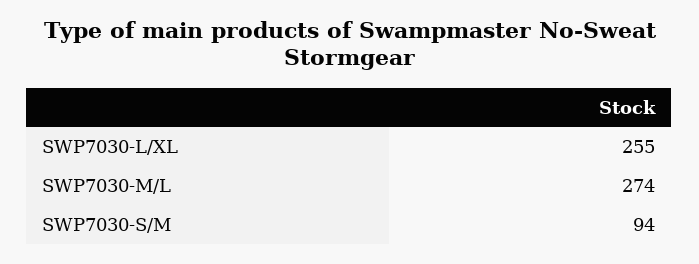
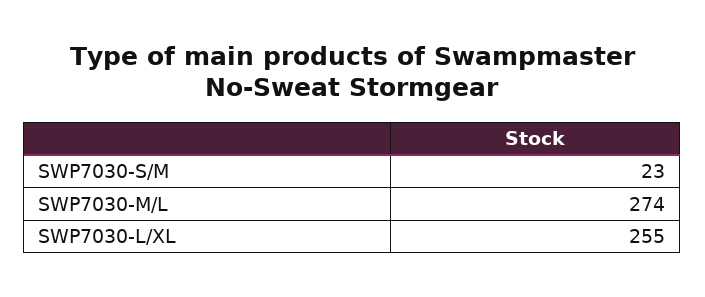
SWP7030-S/M: 94 -> 23

